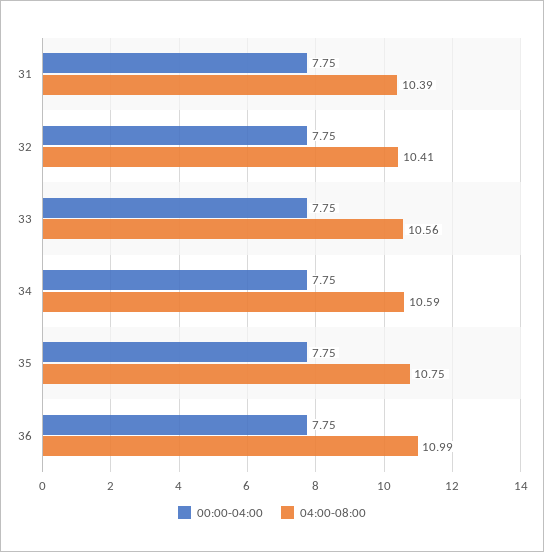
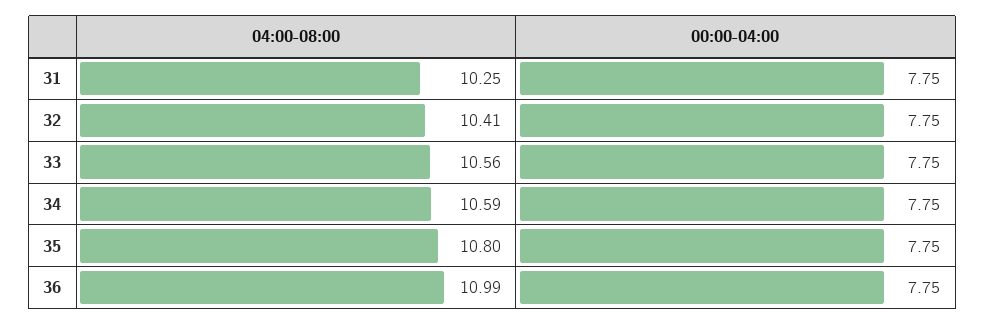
04:00-08:00, 31: 10.39 -> 10.25
04:00-08:00, 35: 10.75 -> 10.8

